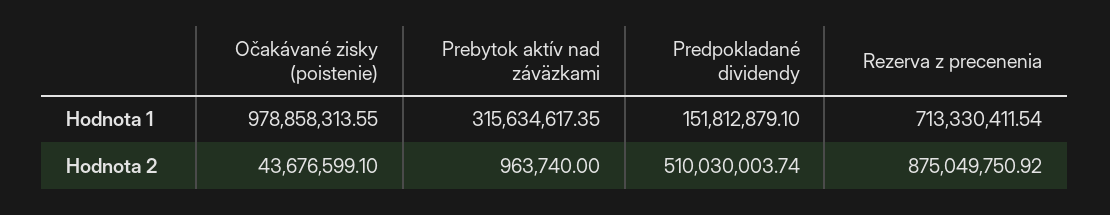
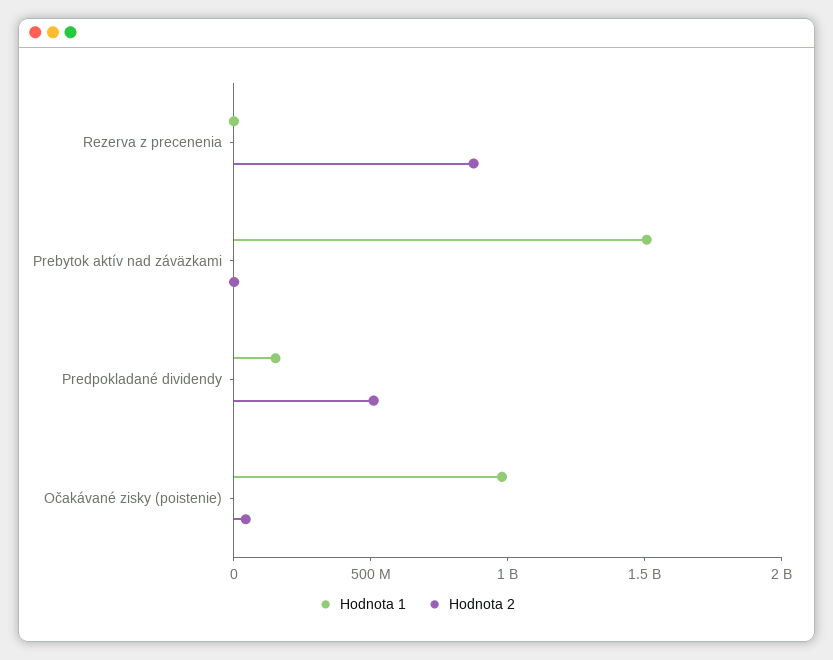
Hodnota 1, Prebytok aktív nad záväzkami: 315634617.35 -> 1500000000
Hodnota 1, Rezerva z precenenia: 713330411.54 -> 0

